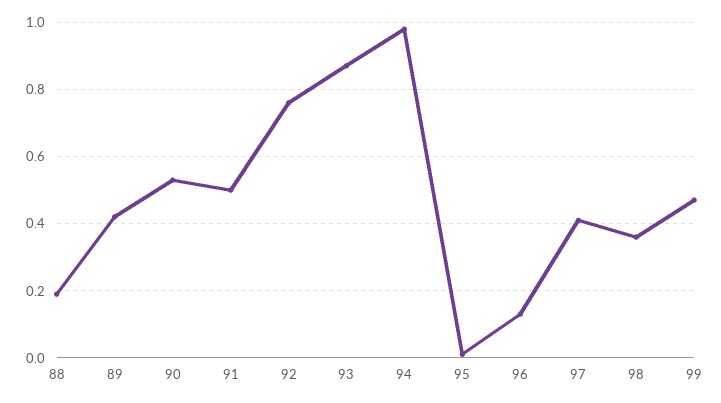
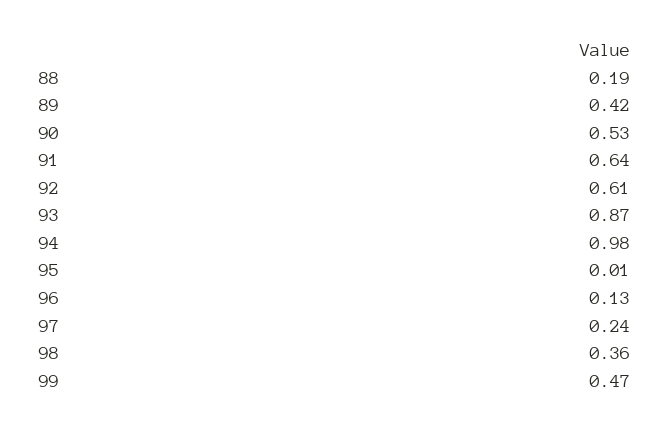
91: 0.5 -> 0.64
92: 0.75 -> 0.61
97: 0.4 -> 0.24

